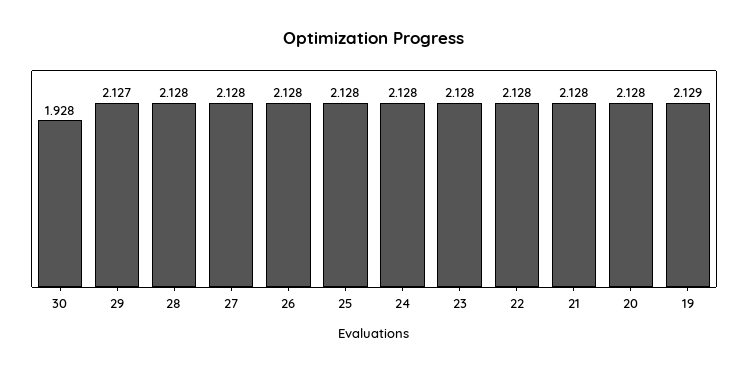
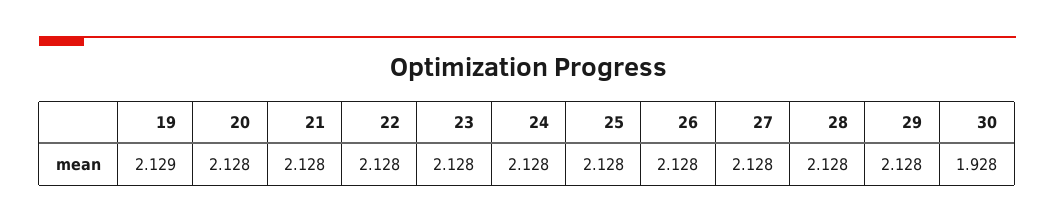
29: 2.127 -> 2.128

